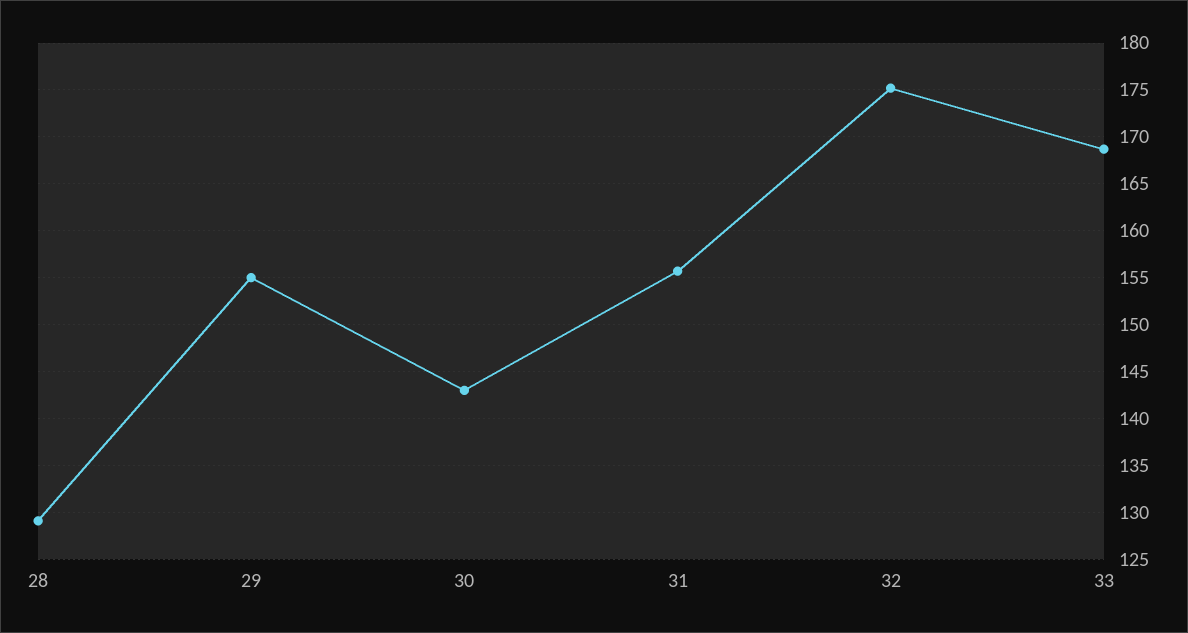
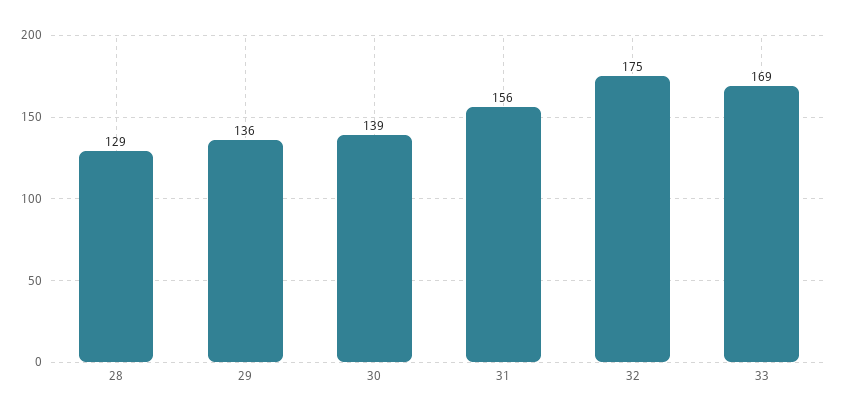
29: 155 -> 136
30: 143 -> 139

